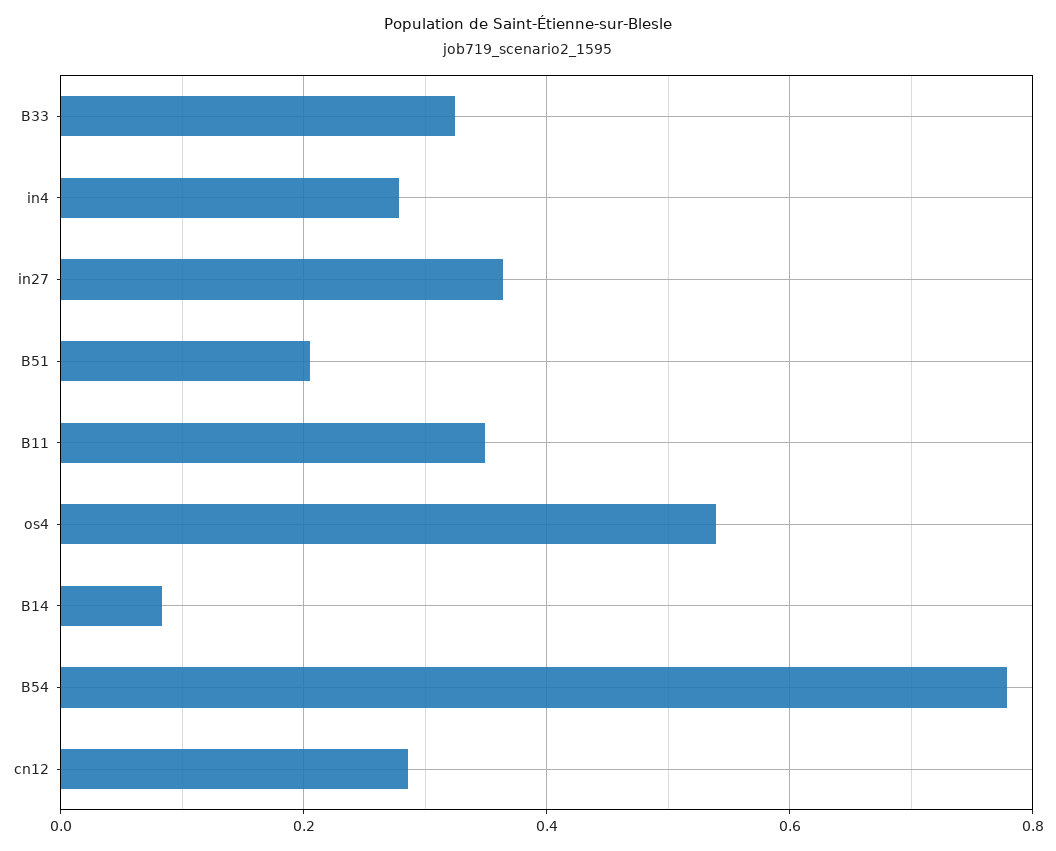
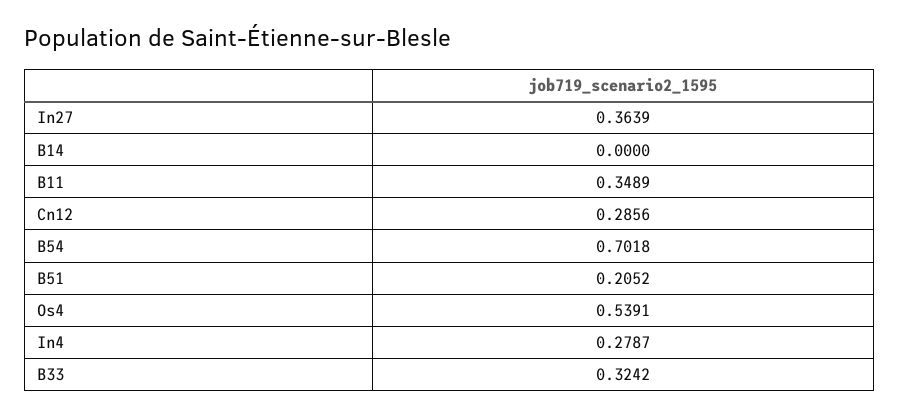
B14: 0.08 -> 0
B54: 0.78 -> 0.7018

